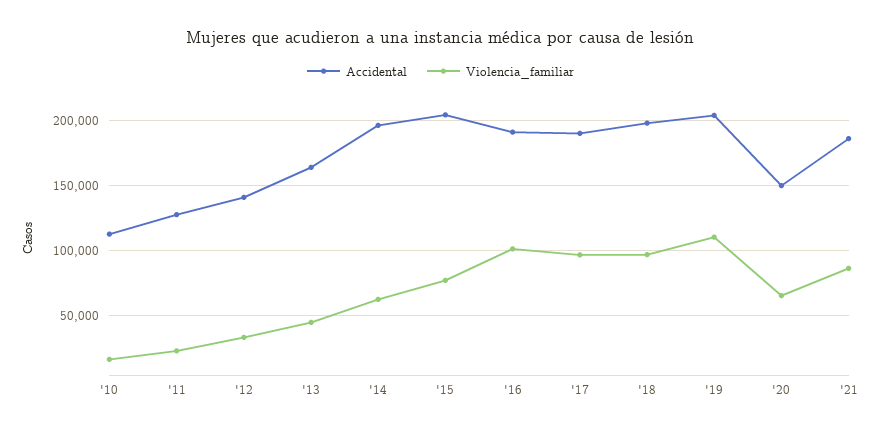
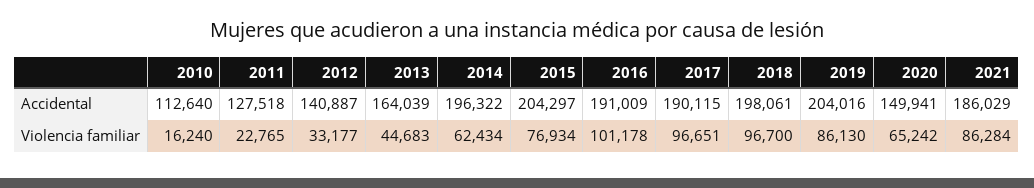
Violencia_familiar, '19: 110000 -> 86130

